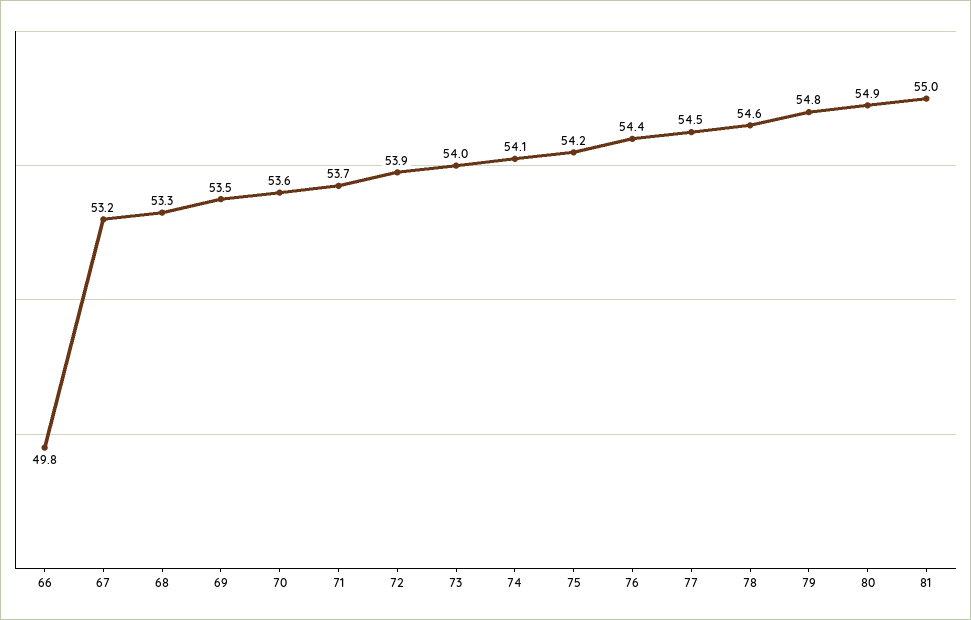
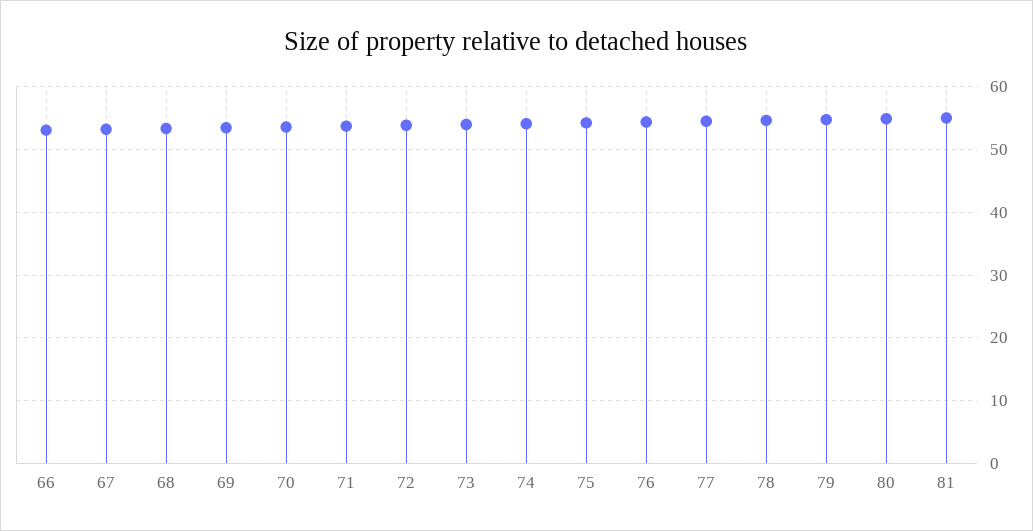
66: 49.8 -> 53

